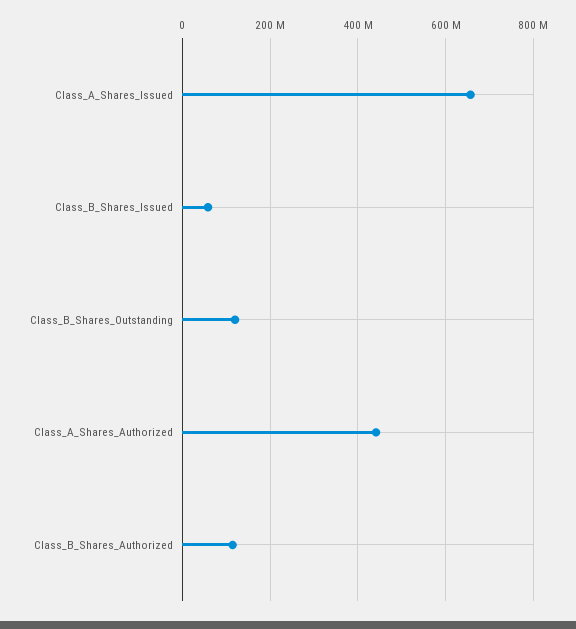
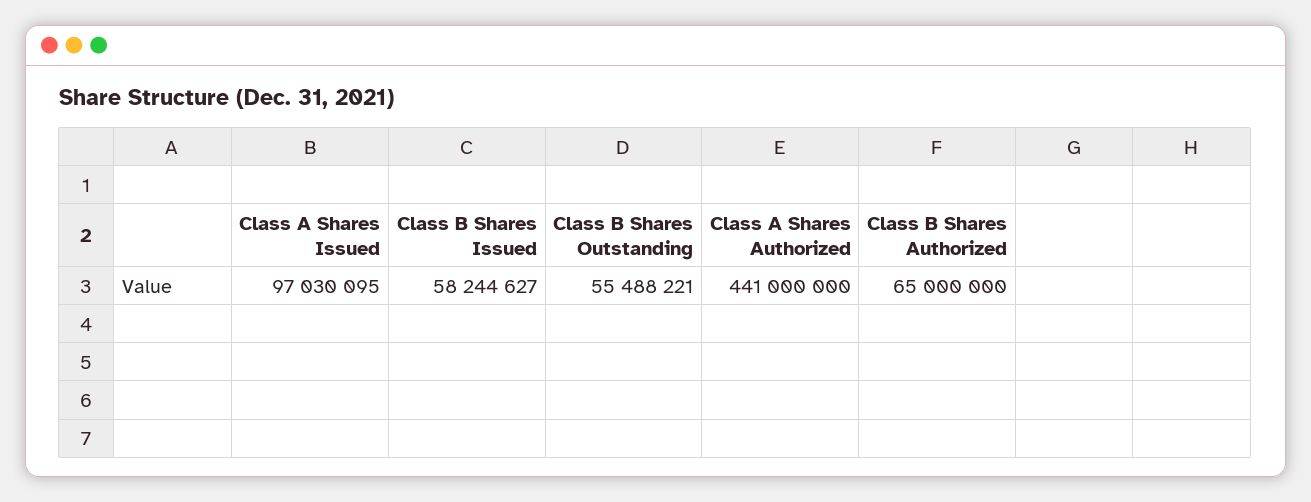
Class_A_Shares_Issued: 660000000 -> 97030095
Class_B_Shares_Outstanding: 120000000 -> 55488221
Class_B_Shares_Authorized: 120000000 -> 65000000

